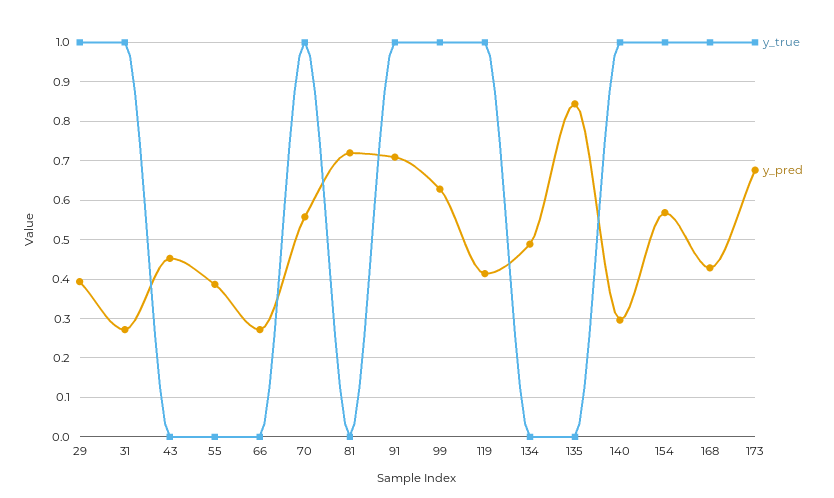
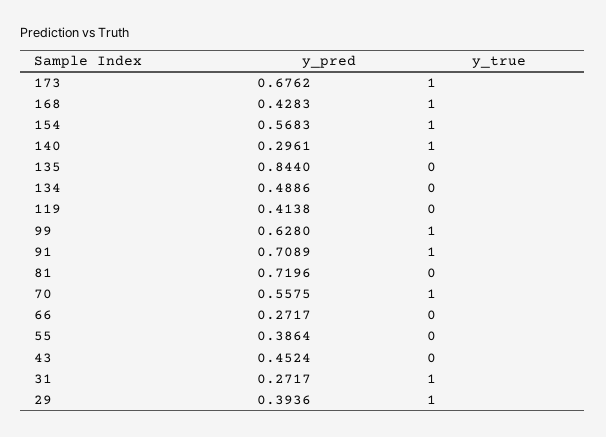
y_true, 119: 1 -> 0

